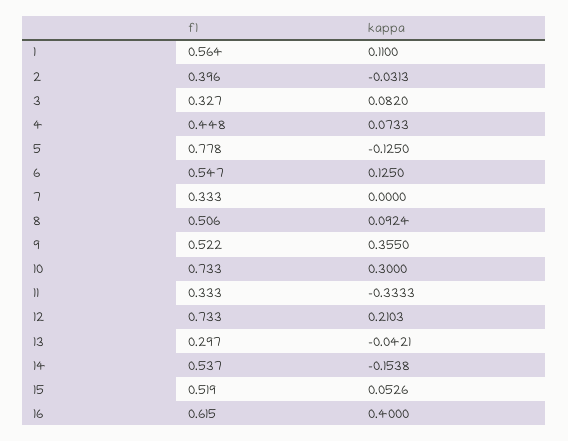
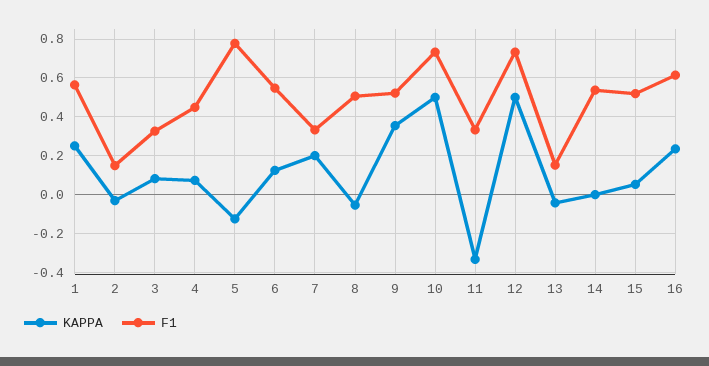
kappa, 1: 0.11 -> 0.25
f1, 2: 0.396 -> 0.15
kappa, 7: 0 -> 0.2
kappa, 8: 0.0924 -> -0.05
kappa, 10: 0.3 -> 0.5
kappa, 12: 0.2103 -> 0.5
f1, 13: 0.297 -> 0.15
kappa, 14: -0.1538 -> 0
kappa, 16: 0.4 -> 0.25

